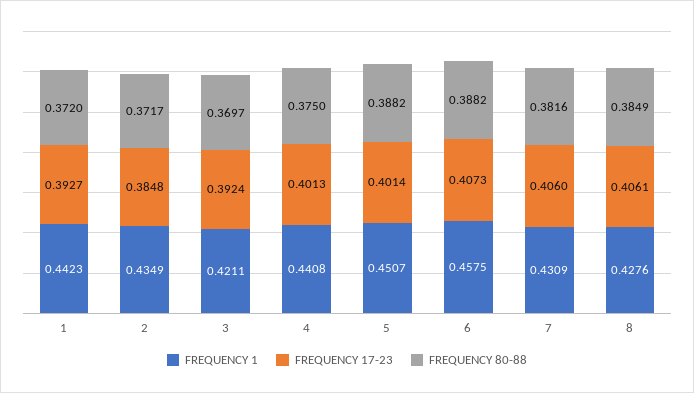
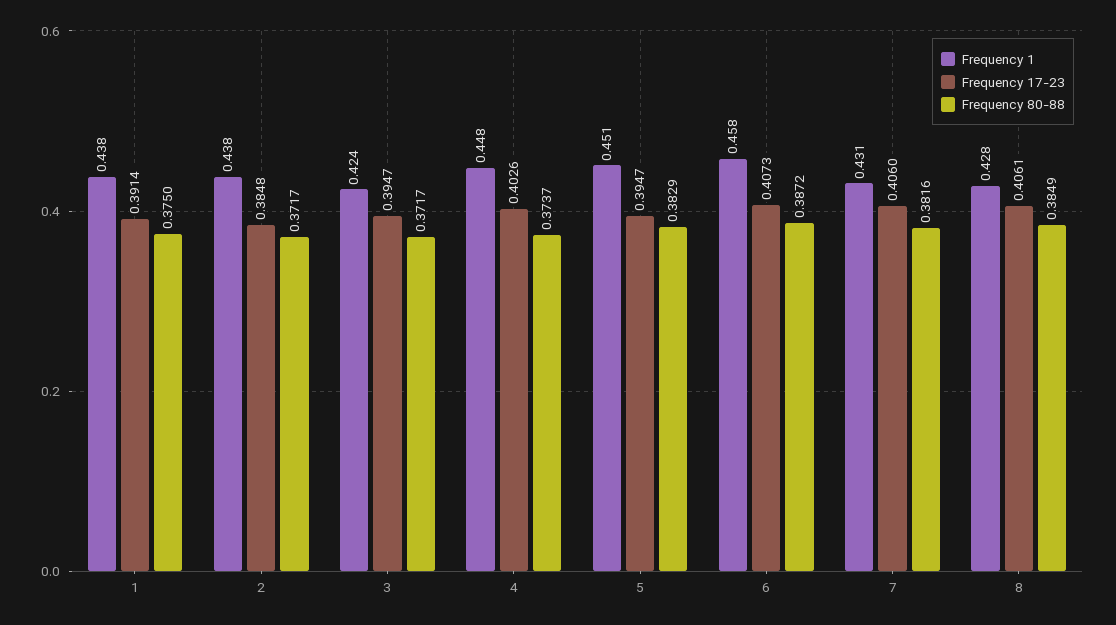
FREQUENCY 1, 1: 0.4423 -> 0.438
FREQUENCY 17-23, 1: 0.3927 -> 0.3914
FREQUENCY 80-88, 1: 0.372 -> 0.375
FREQUENCY 1, 2: 0.4349 -> 0.438
FREQUENCY 1, 3: 0.4211 -> 0.424
FREQUENCY 17-23, 3: 0.3924 -> 0.3947
FREQUENCY 80-88, 3: 0.3697 -> 0.3717
FREQUENCY 1, 4: 0.4408 -> 0.448
FREQUENCY 17-23, 4: 0.4013 -> 0.4026
FREQUENCY 80-88, 4: 0.375 -> 0.3737
FREQUENCY 17-23, 5: 0.4014 -> 0.3947
FREQUENCY 80-88, 5: 0.3882 -> 0.3829
FREQUENCY 80-88, 6: 0.3882 -> 0.3872

